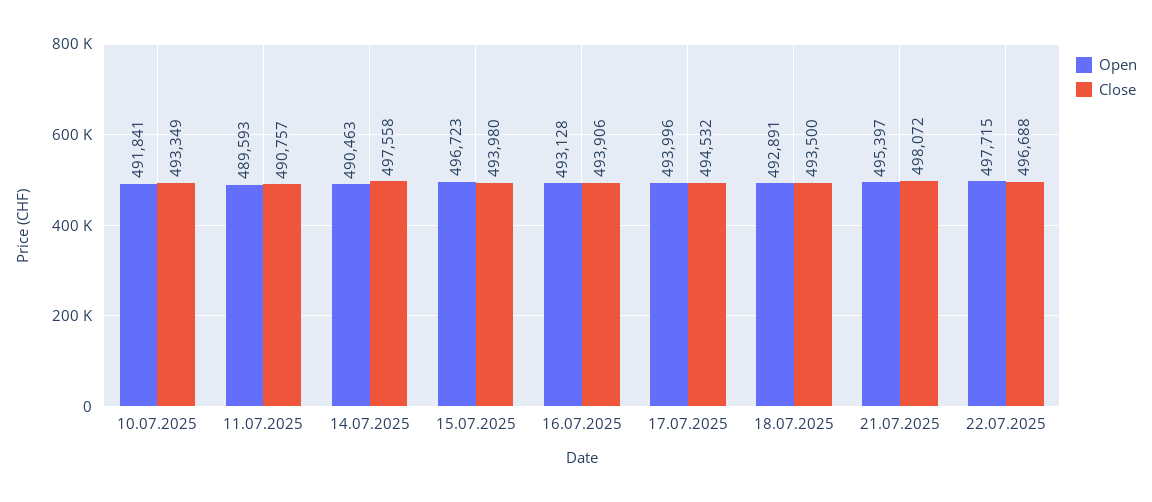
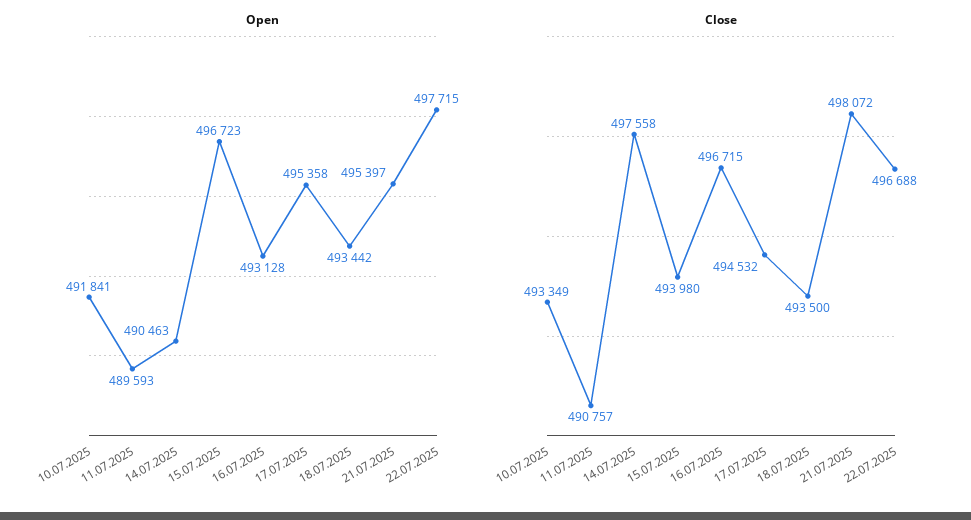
Close, 16.07.2025: 493906 -> 496715
Open, 17.07.2025: 493996 -> 495358
Open, 18.07.2025: 492891 -> 493442

